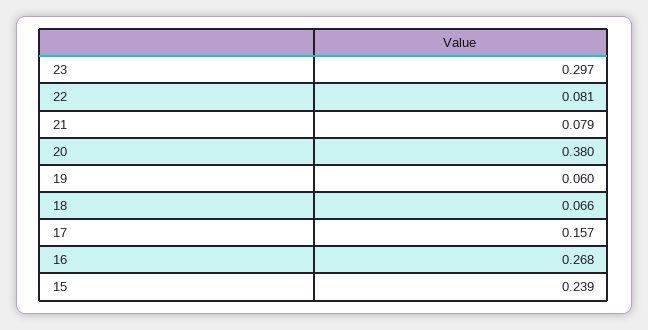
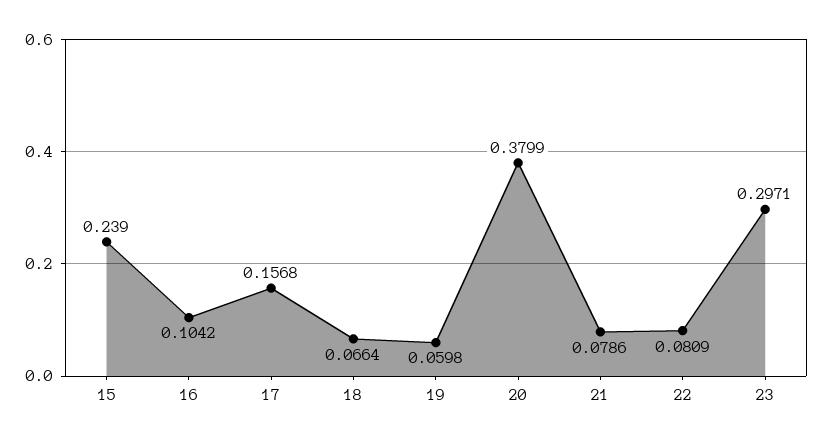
16: 0.268 -> 0.1042

